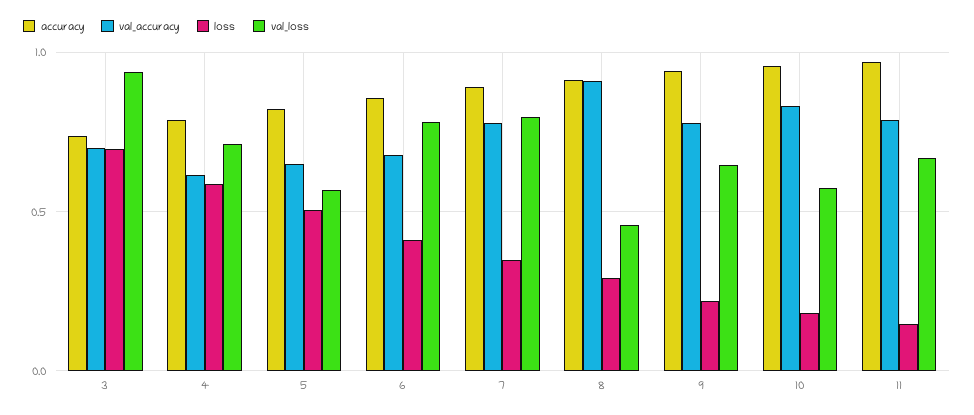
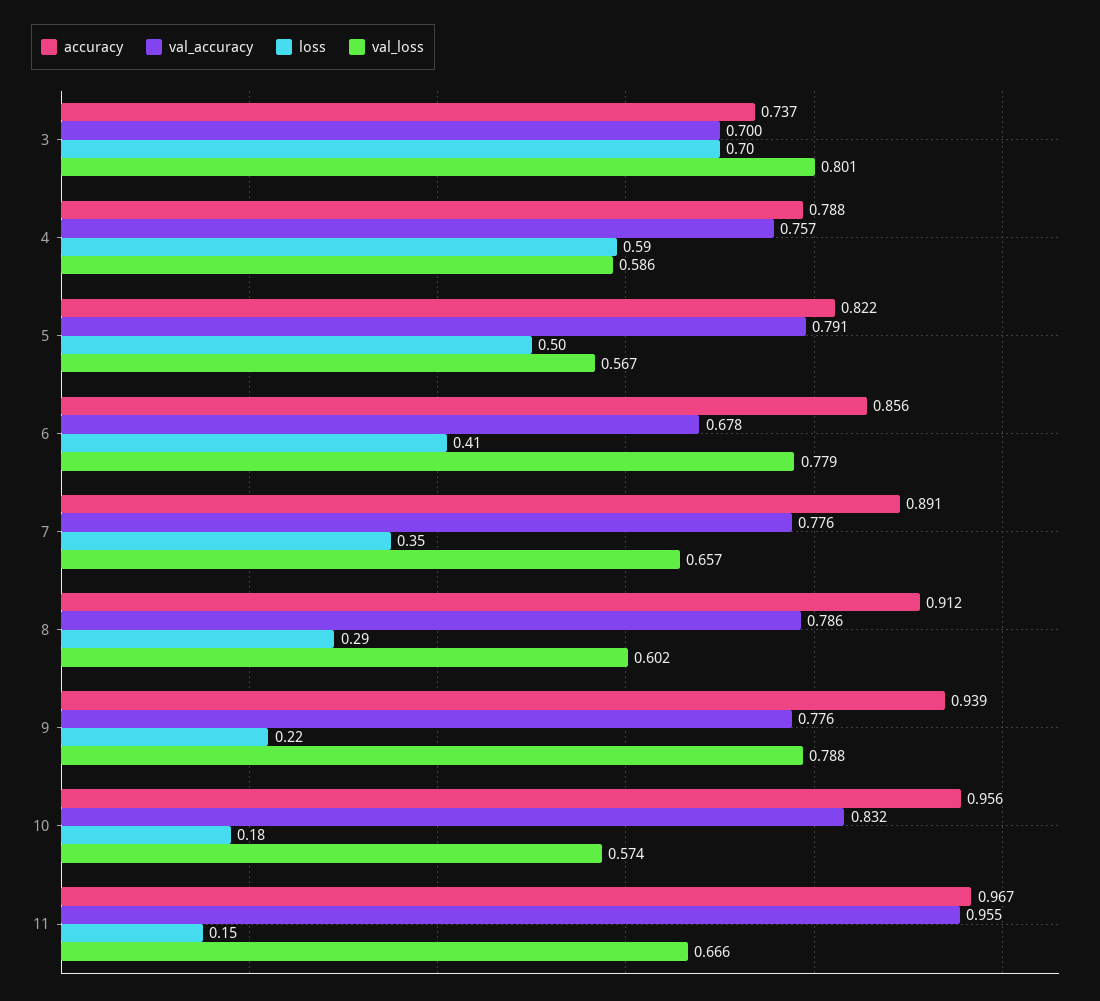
val_loss, 3: 0.95 -> 0.801
val_accuracy, 4: 0.6 -> 0.757
val_loss, 4: 0.7 -> 0.586
val_accuracy, 5: 0.65 -> 0.791
val_loss, 7: 0.8 -> 0.657
val_accuracy, 8: 0.9 -> 0.786
val_loss, 8: 0.45 -> 0.602
val_loss, 9: 0.65 -> 0.788
val_accuracy, 11: 0.8 -> 0.955

